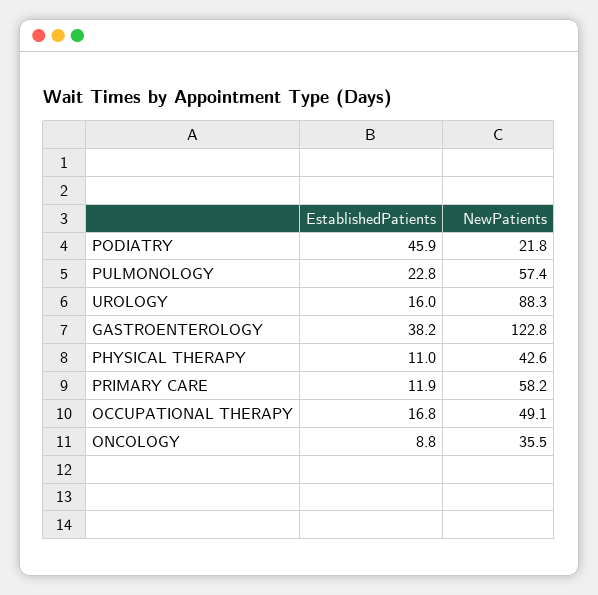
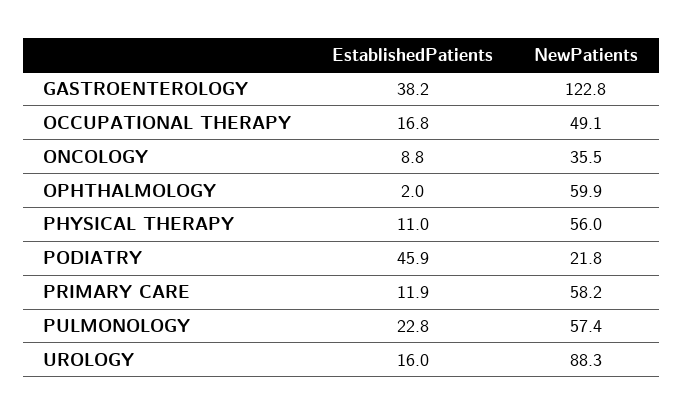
NewPatients, PHYSICAL THERAPY: 42.6 -> 56
EstablishedPatients, OPHTHALMOLOGY: none -> 2
NewPatients, OPHTHALMOLOGY: none -> 59.9

